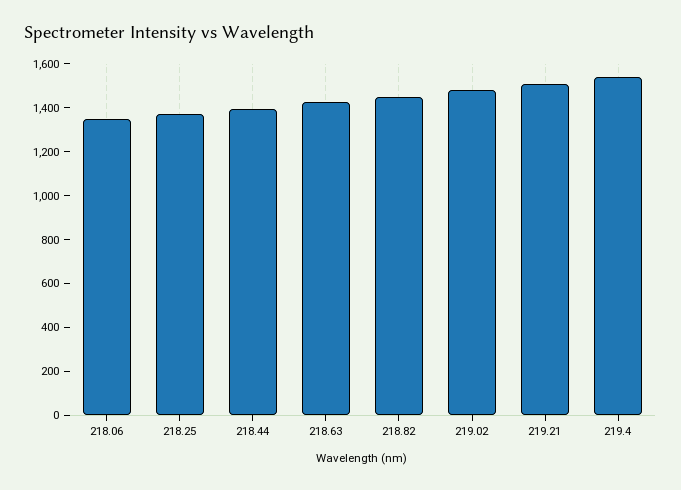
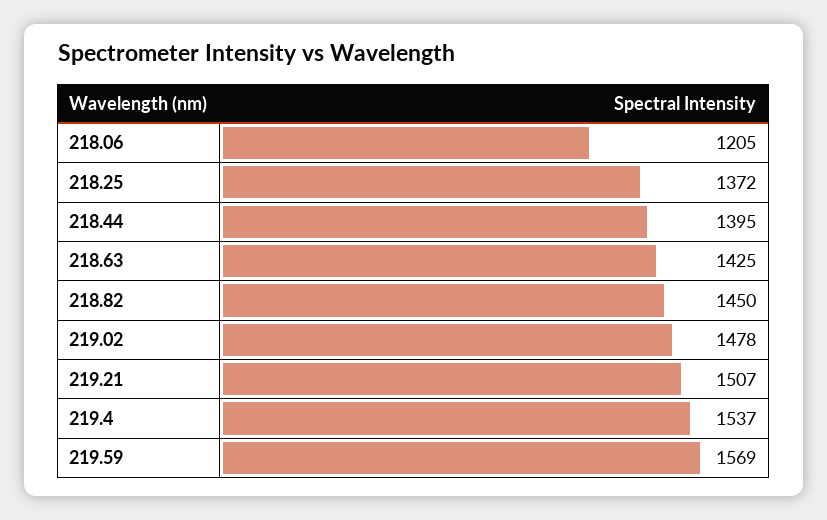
218.06: 1350 -> 1205
219.59: none -> 1569

